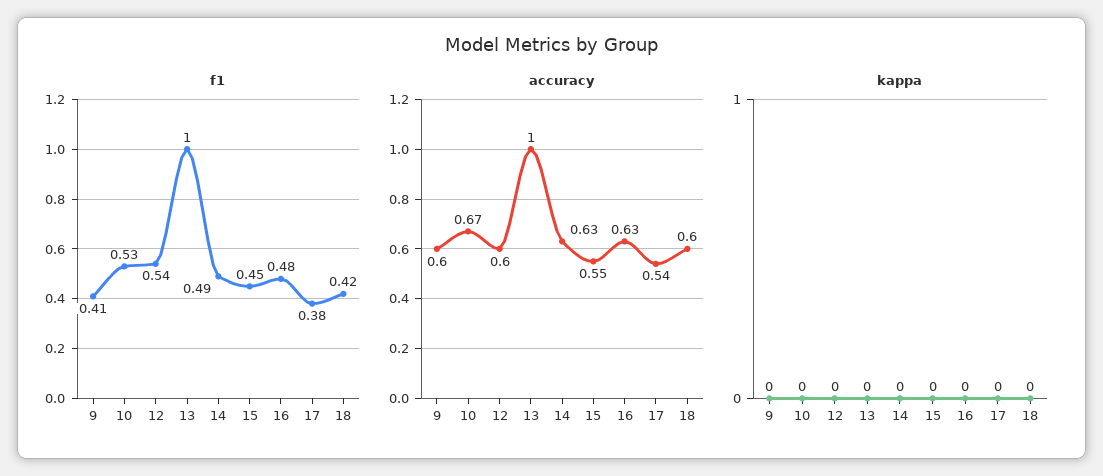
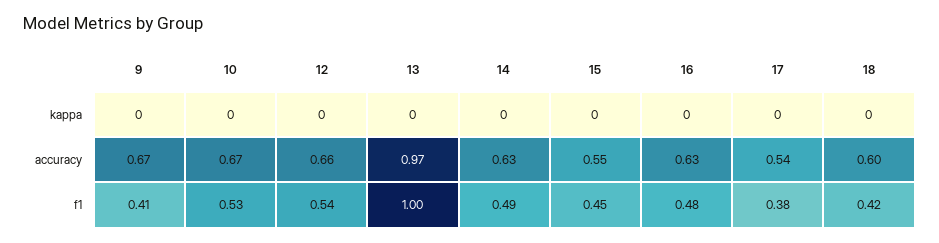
accuracy, 9: 0.6 -> 0.67
accuracy, 12: 0.6 -> 0.66
accuracy, 13: 1 -> 0.97

